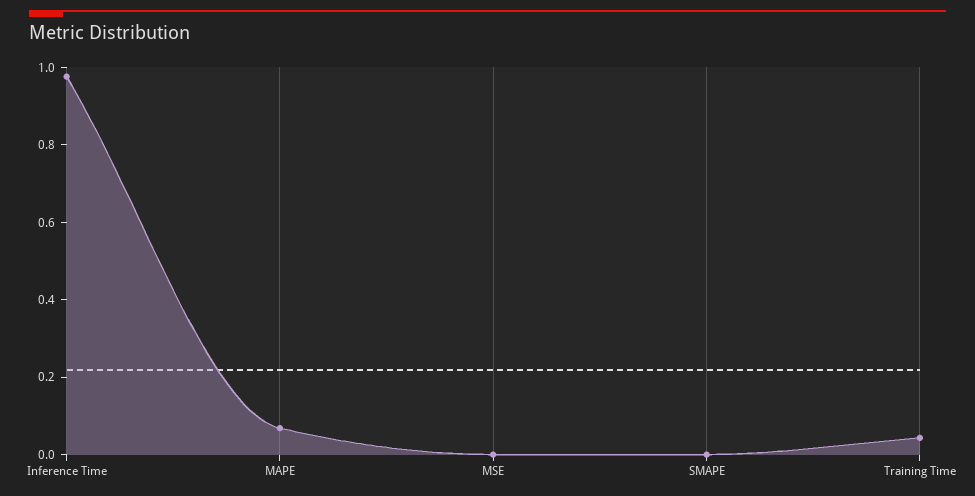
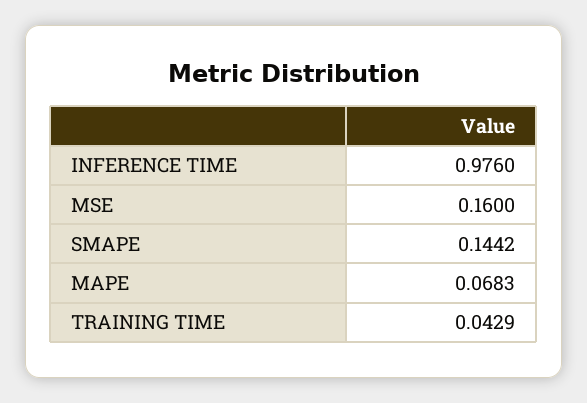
MSE: 0 -> 0.16
SMAPE: 0 -> 0.1442

